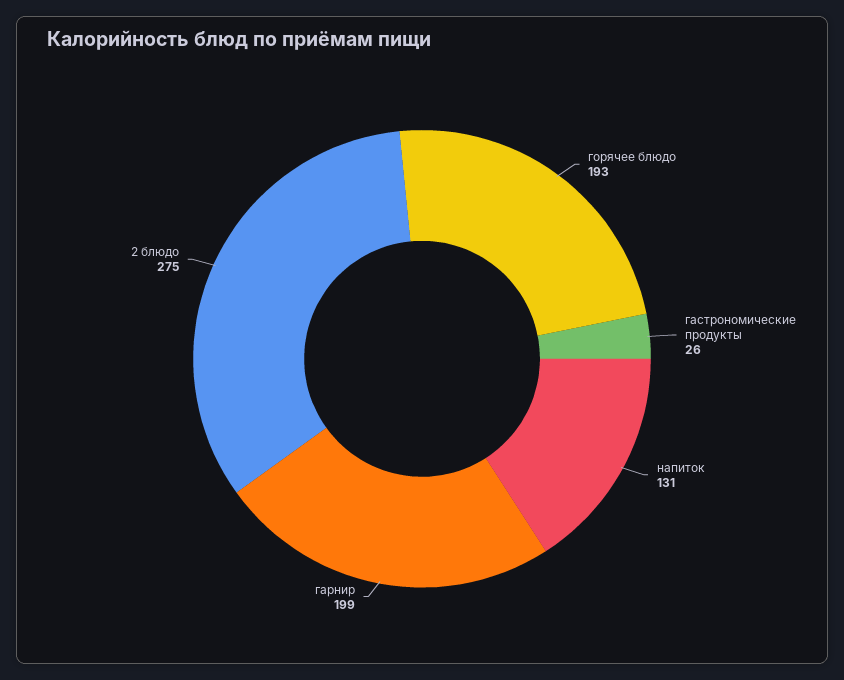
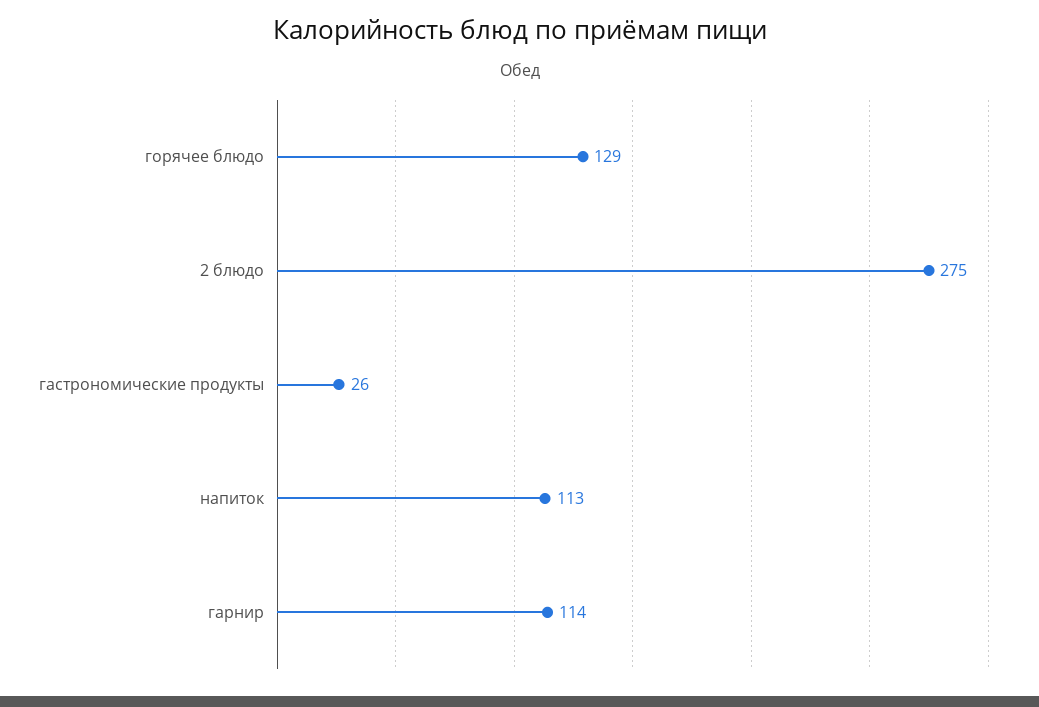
горячее блюдо: 193 -> 129
напиток: 131 -> 113
гарнир: 199 -> 114

